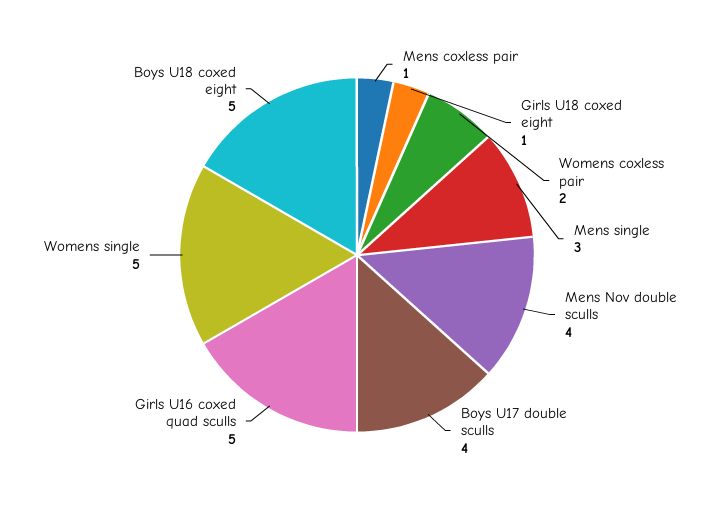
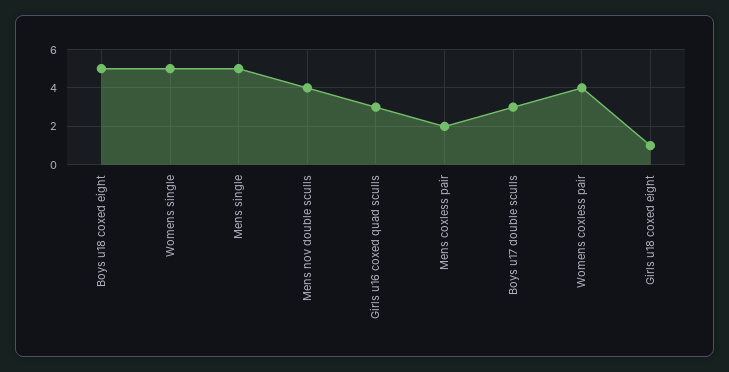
Mens coxless pair: 1 -> 2
Womens coxless pair: 2 -> 4
Mens single: 3 -> 5
Boys U17 double sculls: 4 -> 3
Girls U16 coxed quad sculls: 5 -> 3

